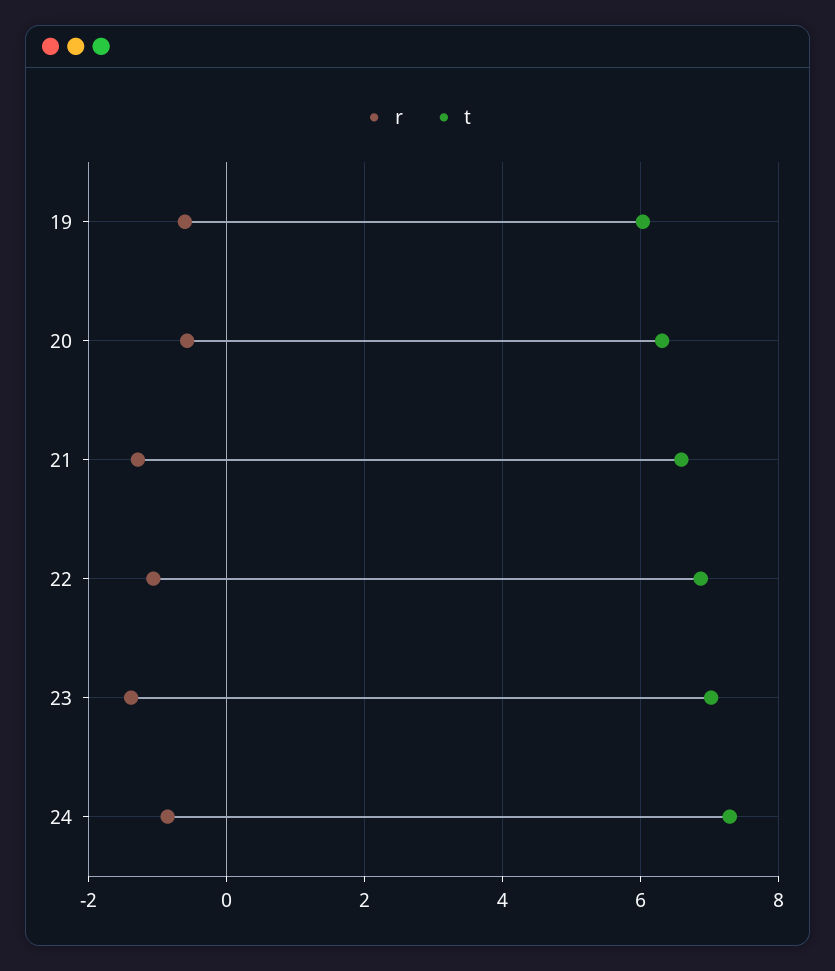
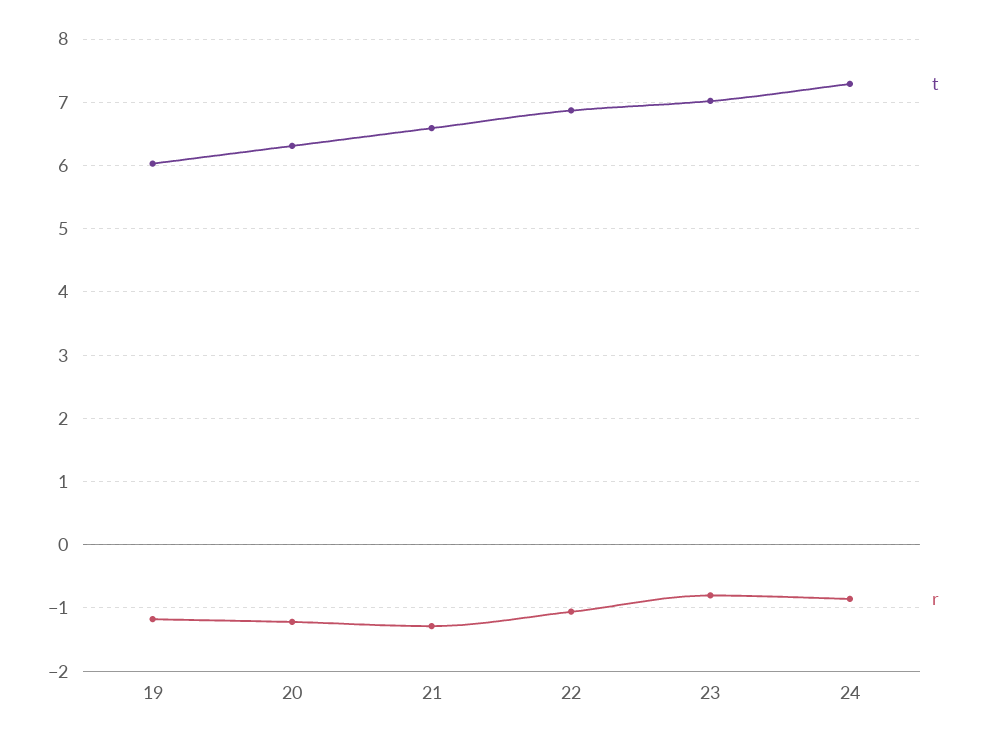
r, 19: -0.6 -> -1.2
r, 20: -0.6 -> -1.2
r, 23: -1.4 -> -0.8

